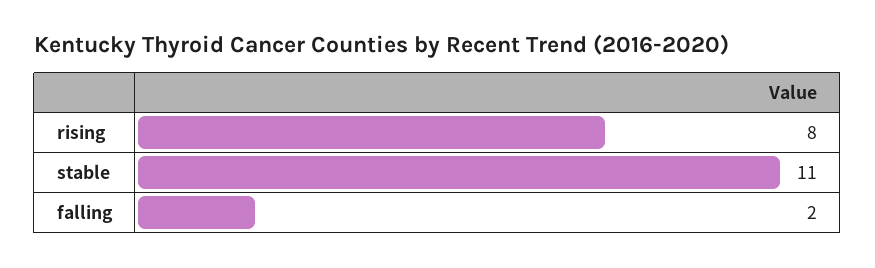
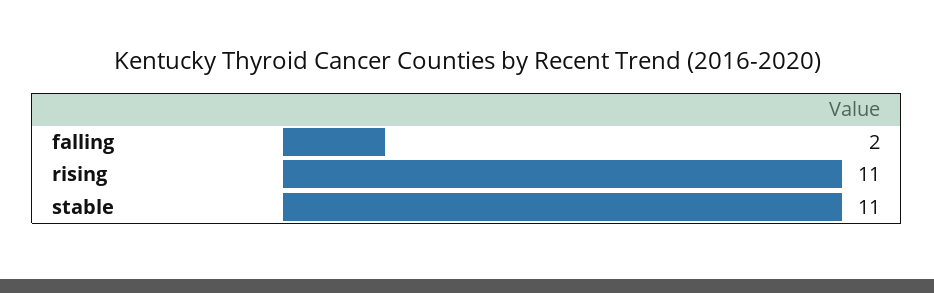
rising: 8 -> 11

